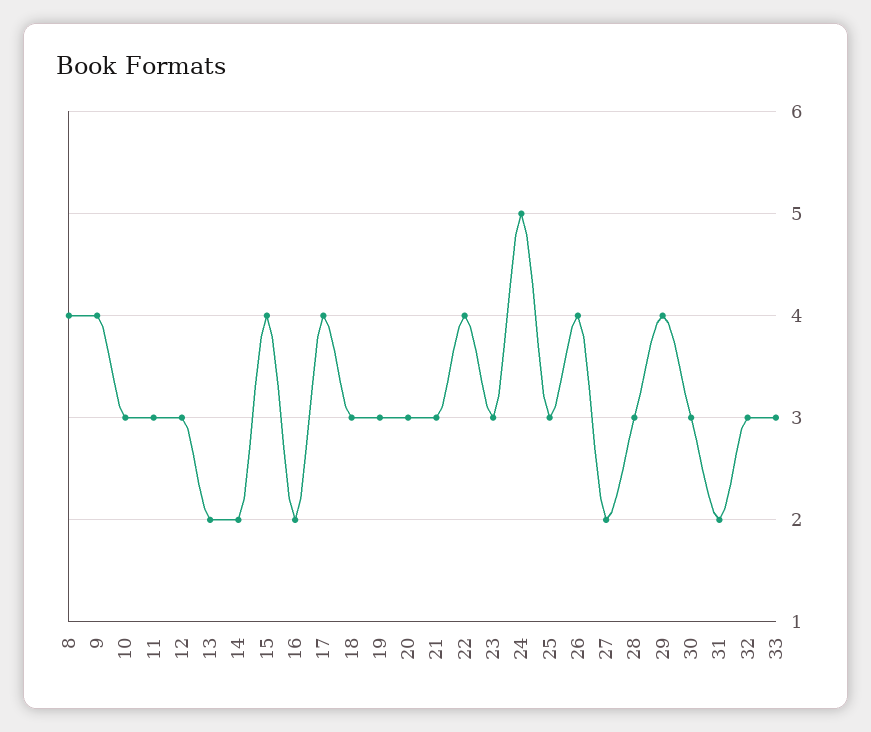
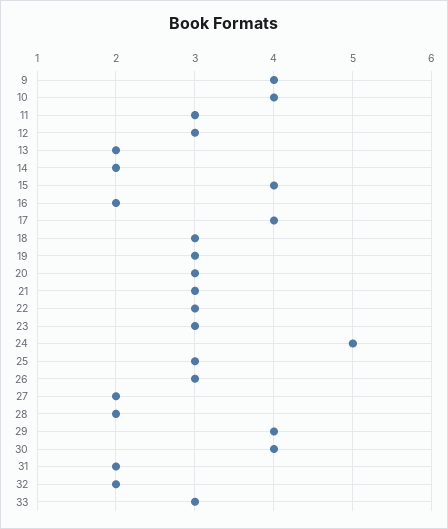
8: 4 -> none
10: 3 -> 4
22: 4 -> 3
26: 4 -> 3
28: 3 -> 2
30: 3 -> 4
32: 3 -> 2

